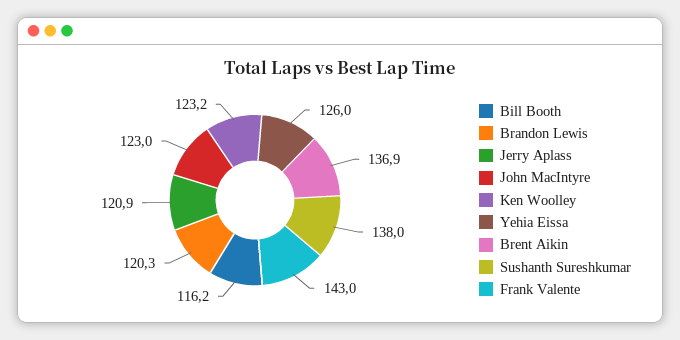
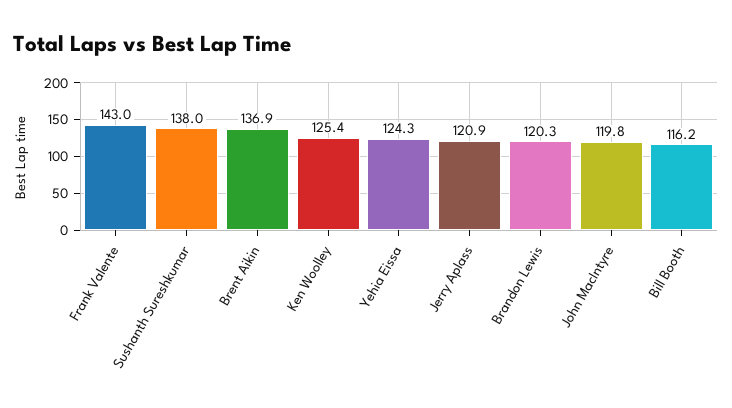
John MacIntyre: 123 -> 119.8
Ken Woolley: 123.2 -> 125.4
Yehia Eissa: 126 -> 124.3

